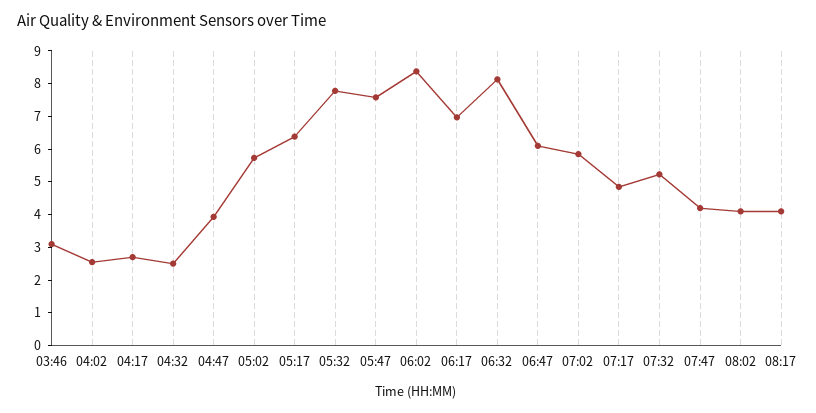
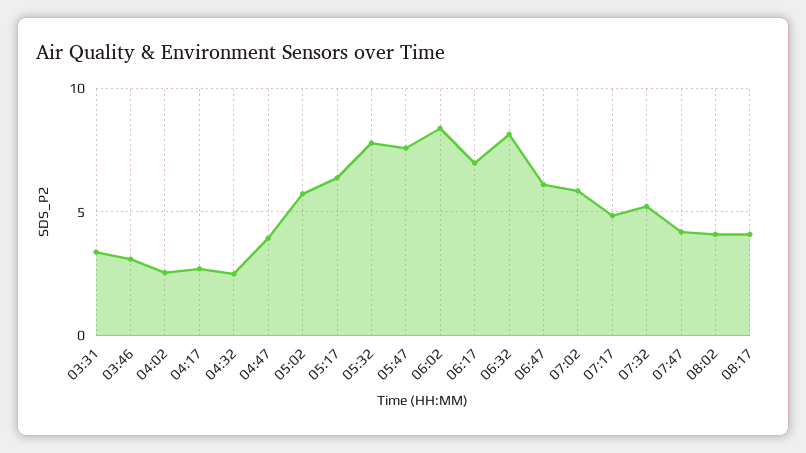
03:31: none -> 3.5

